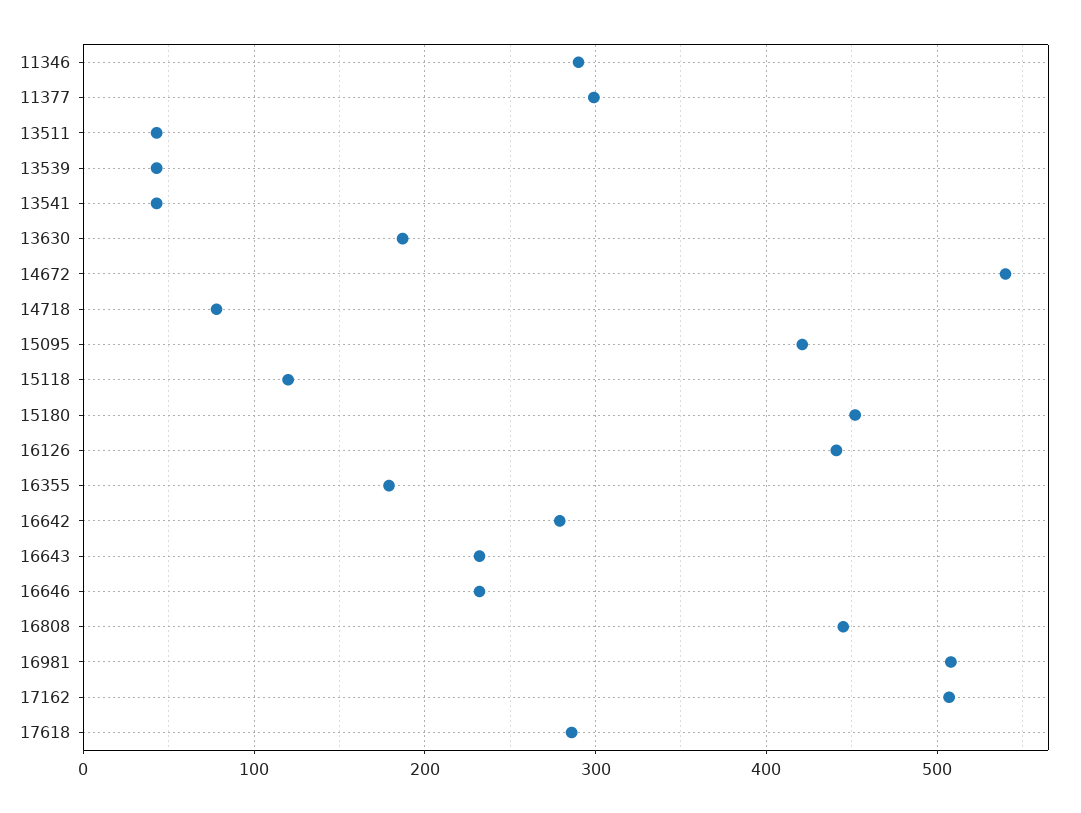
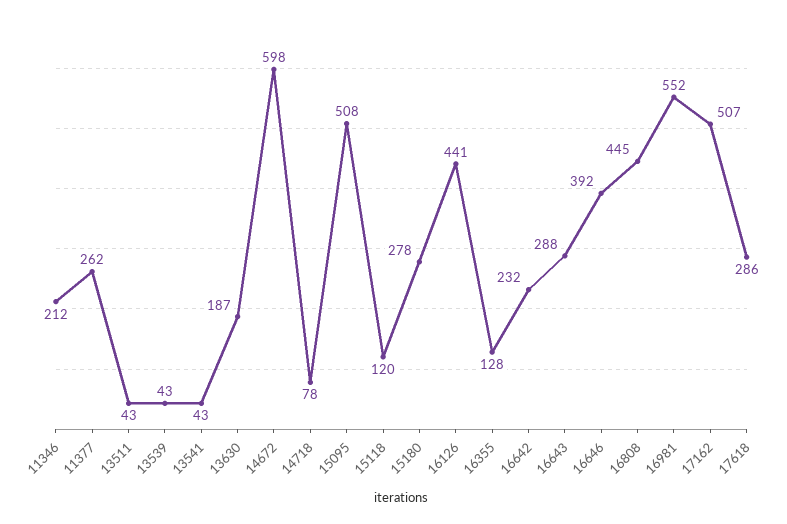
11346: 290 -> 212
11377: 300 -> 262
14672: 540 -> 598
15095: 420 -> 508
15180: 450 -> 278
16355: 180 -> 128
16642: 280 -> 232
16643: 230 -> 288
16646: 230 -> 392
16981: 510 -> 552

